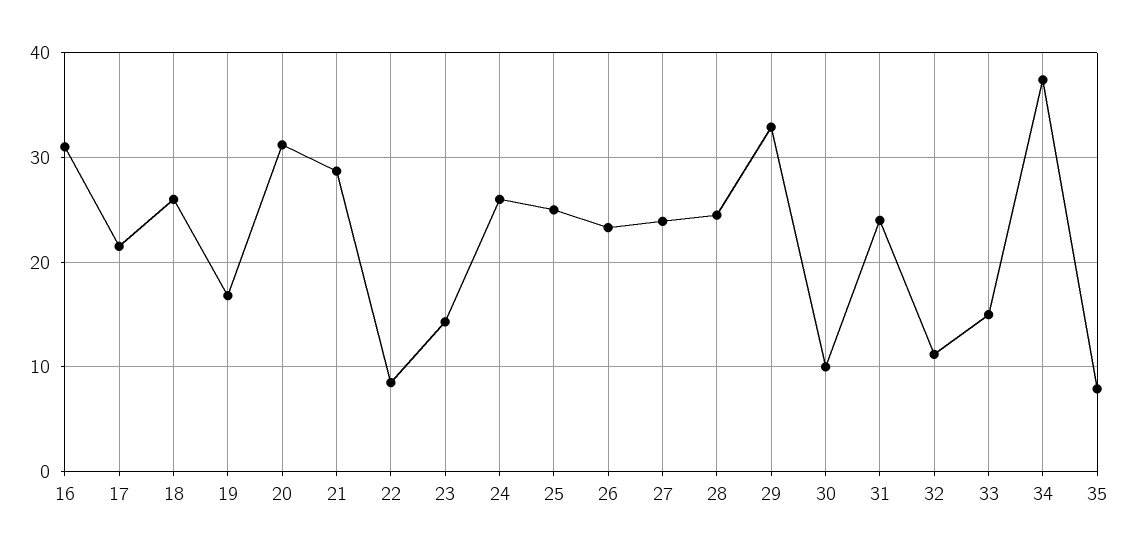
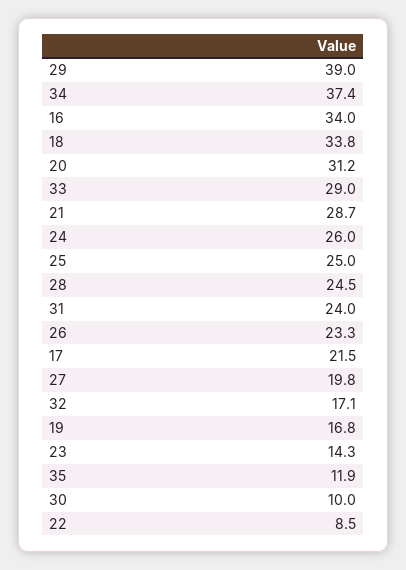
16: 31 -> 34
18: 26 -> 33.8
27: 24 -> 19.8
29: 33 -> 39
32: 11 -> 17.1
33: 15 -> 29
35: 8 -> 11.9

